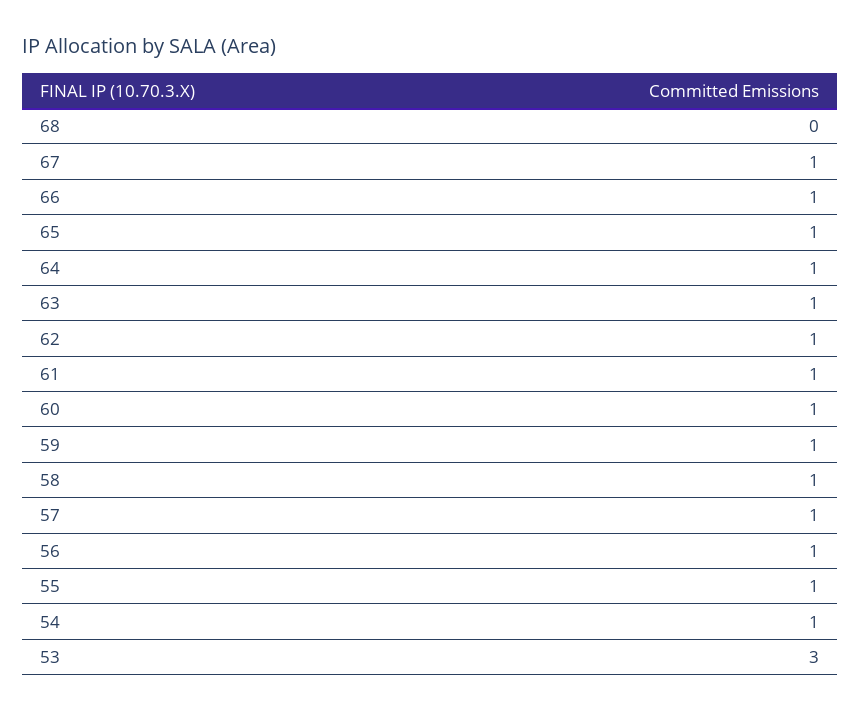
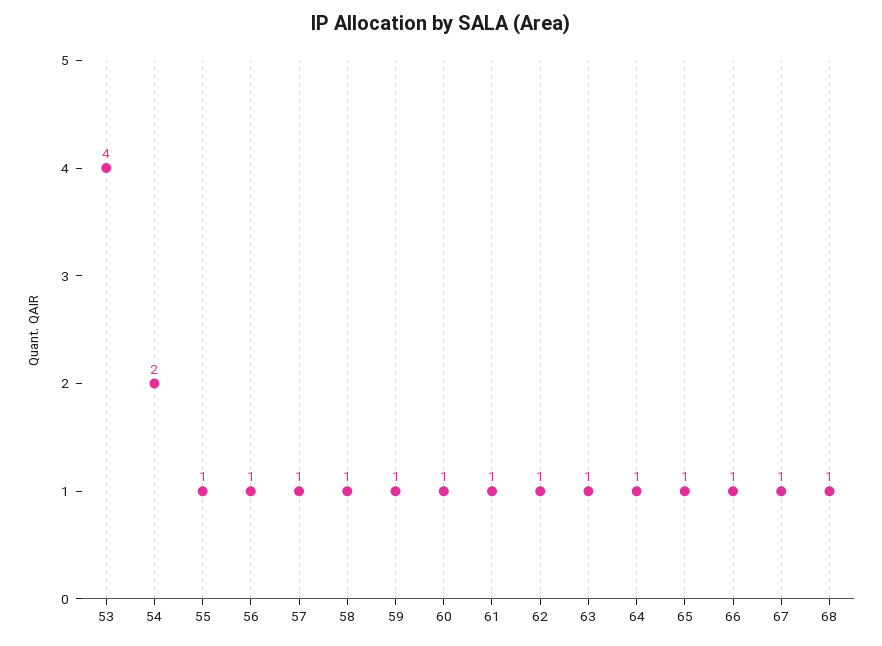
68: 0 -> 1
54: 1 -> 2
53: 3 -> 4

